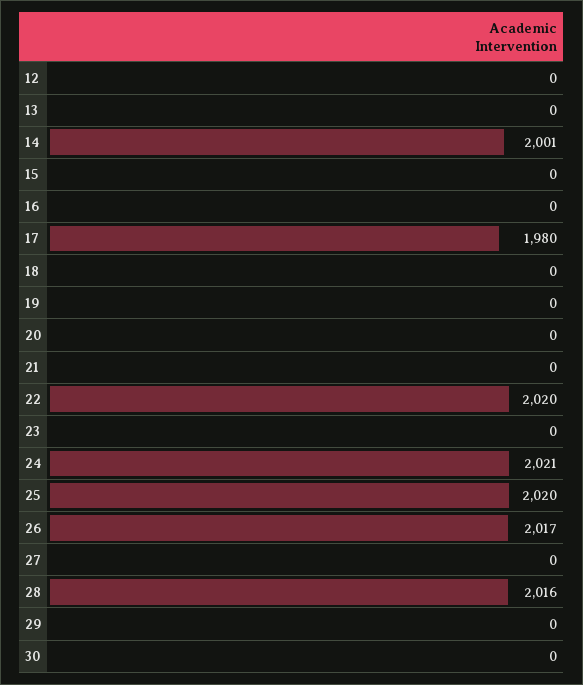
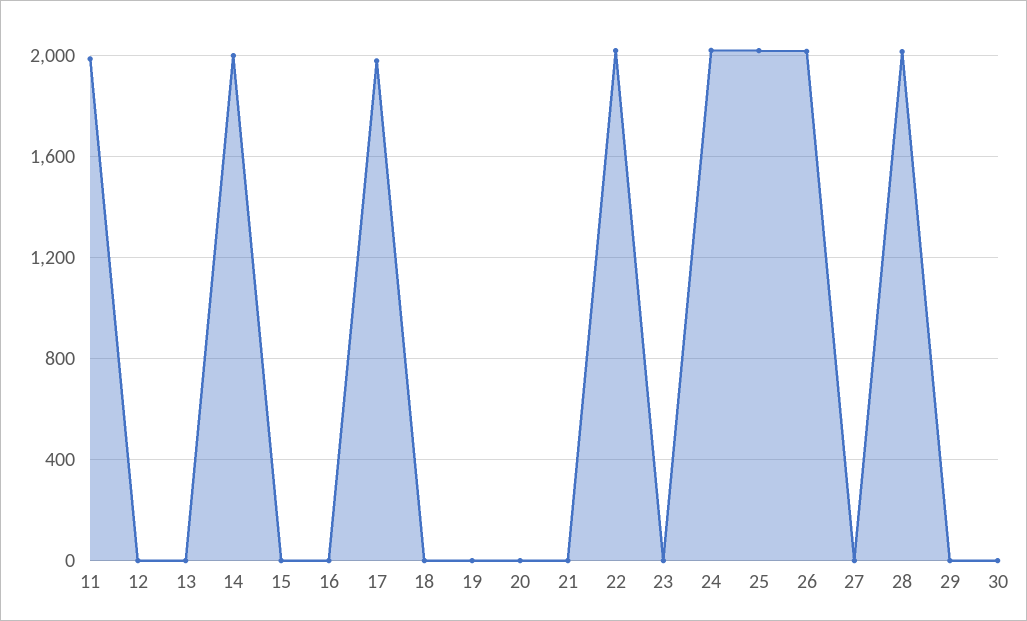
11: none -> 2000

